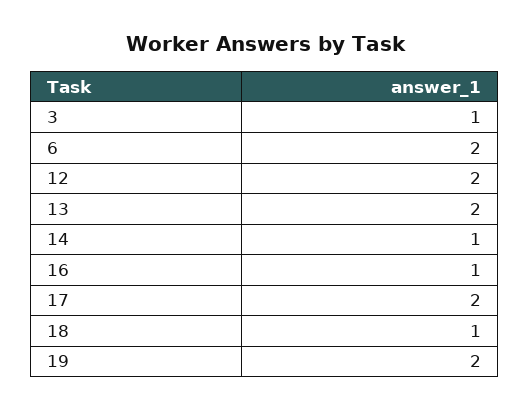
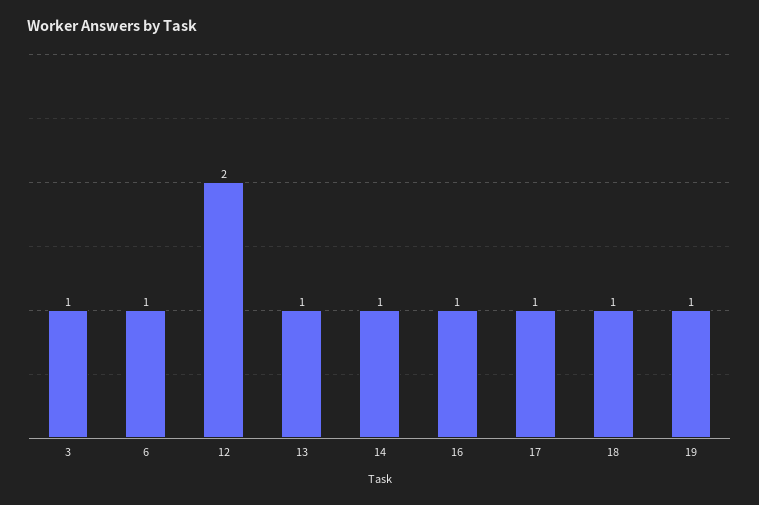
6: 2 -> 1
13: 2 -> 1
17: 2 -> 1
19: 2 -> 1

